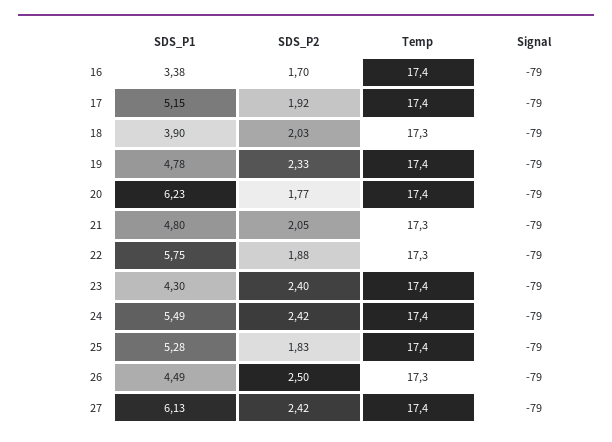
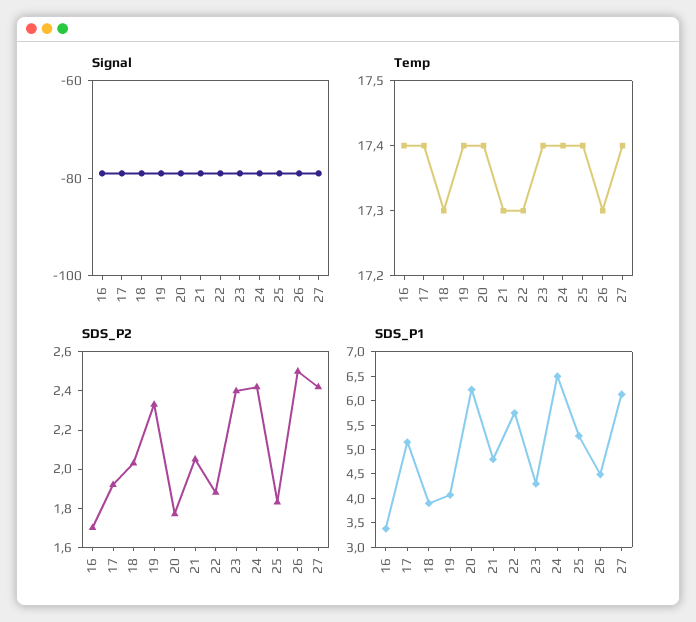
SDS_P1, 19: 4.78 -> 4
SDS_P1, 24: 5.49 -> 6.5

